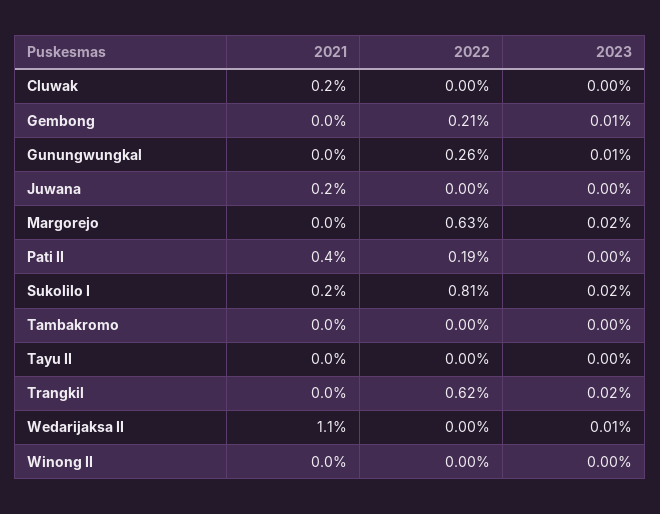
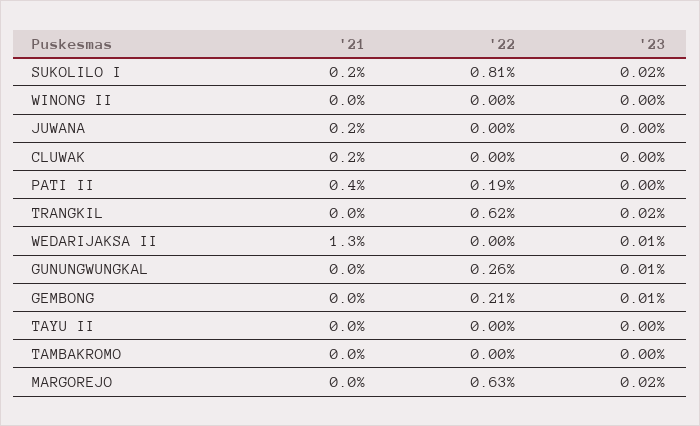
2021, Wedarijaksa II: 1.1 -> 1.3

